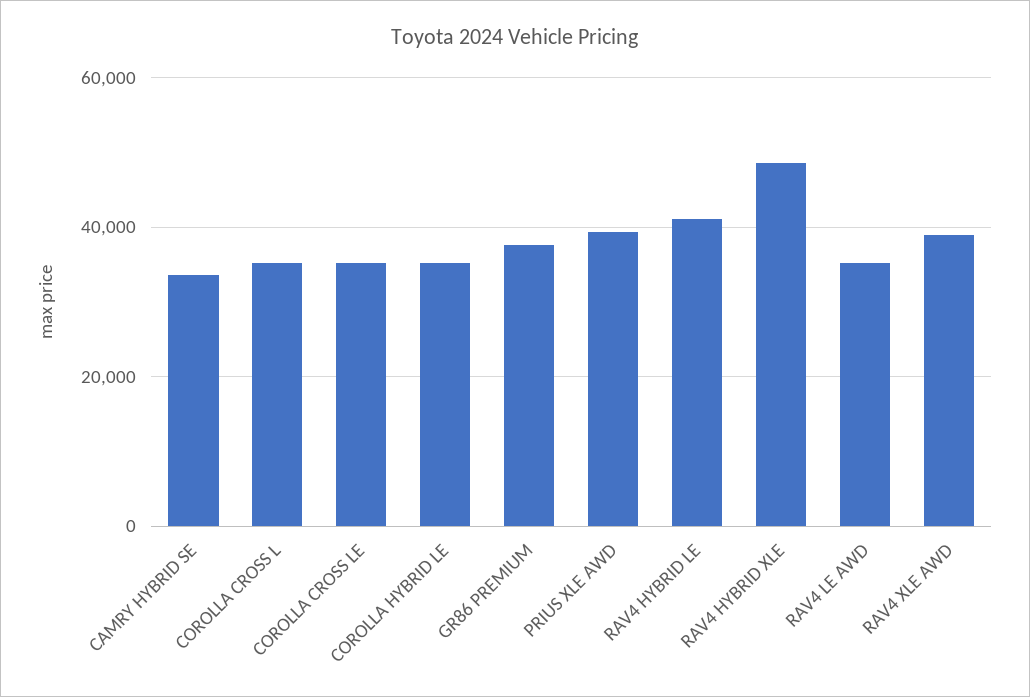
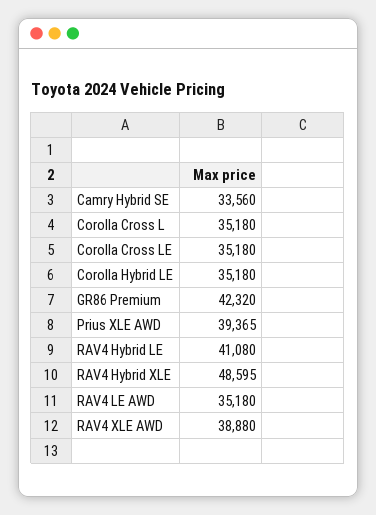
GR86 PREMIUM: 38000 -> 42320

